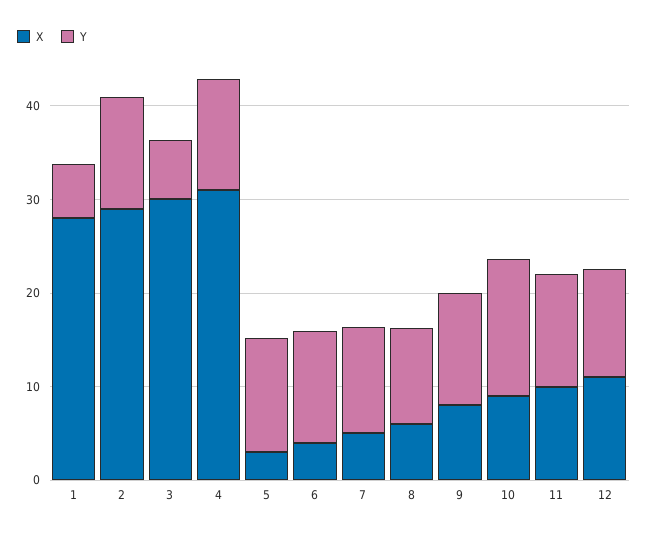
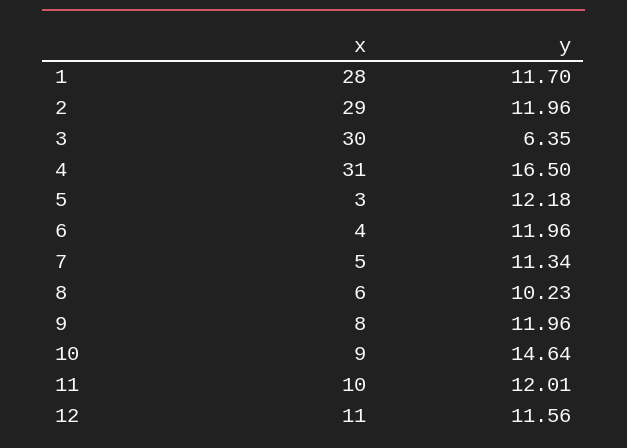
Y, 1: 6 -> 11.7
Y, 4: 12 -> 16.5

